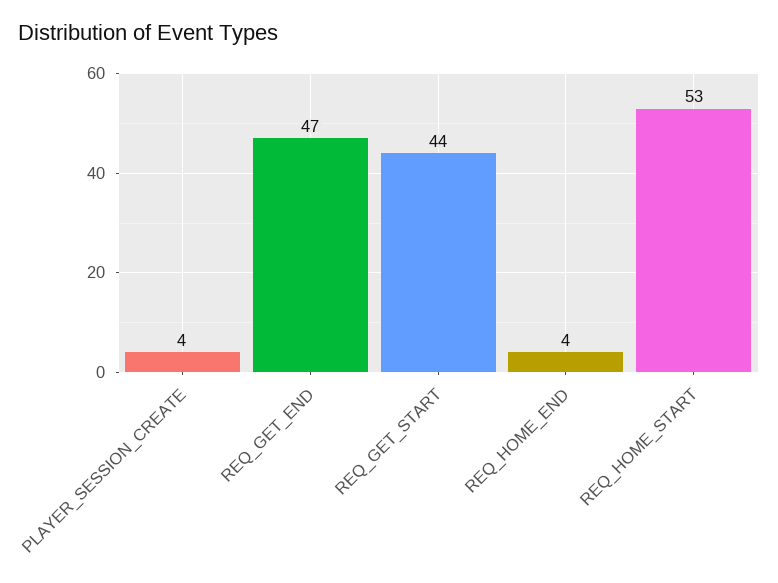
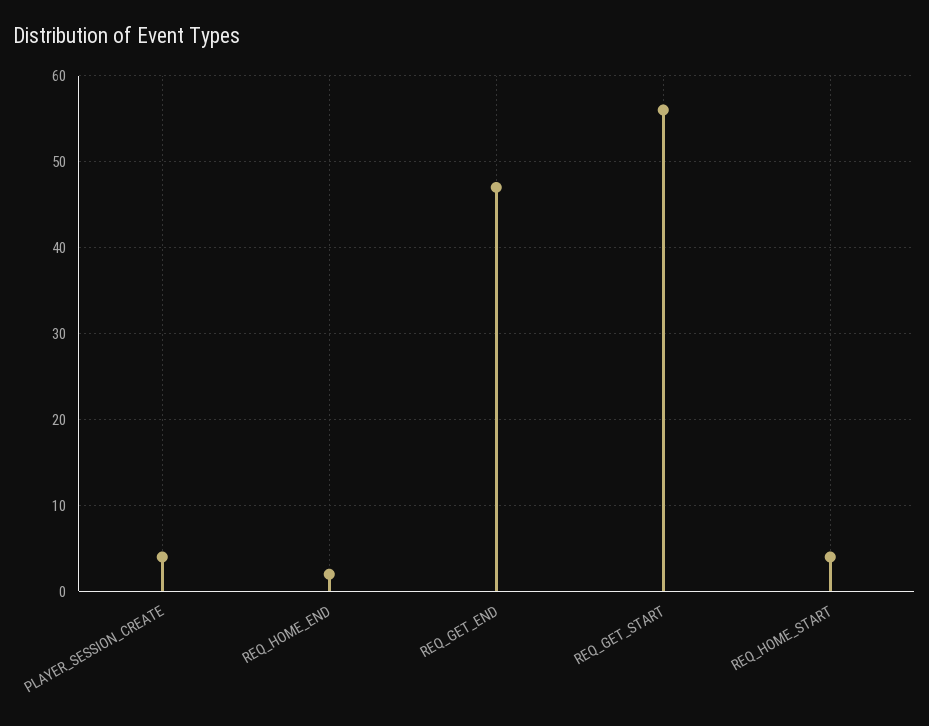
REQ_GET_START: 44 -> 56
REQ_HOME_END: 4 -> 2
REQ_HOME_START: 53 -> 4

